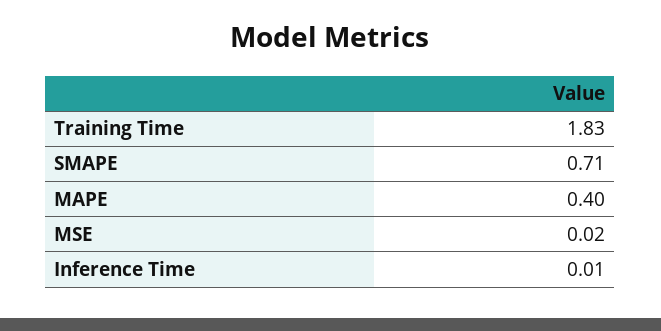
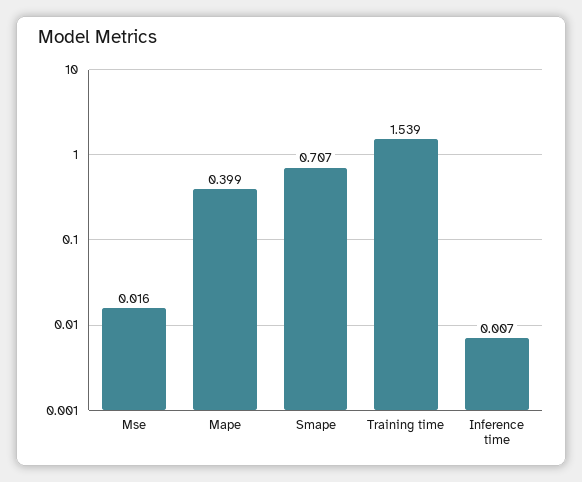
Training Time: 1.83 -> 1.539

